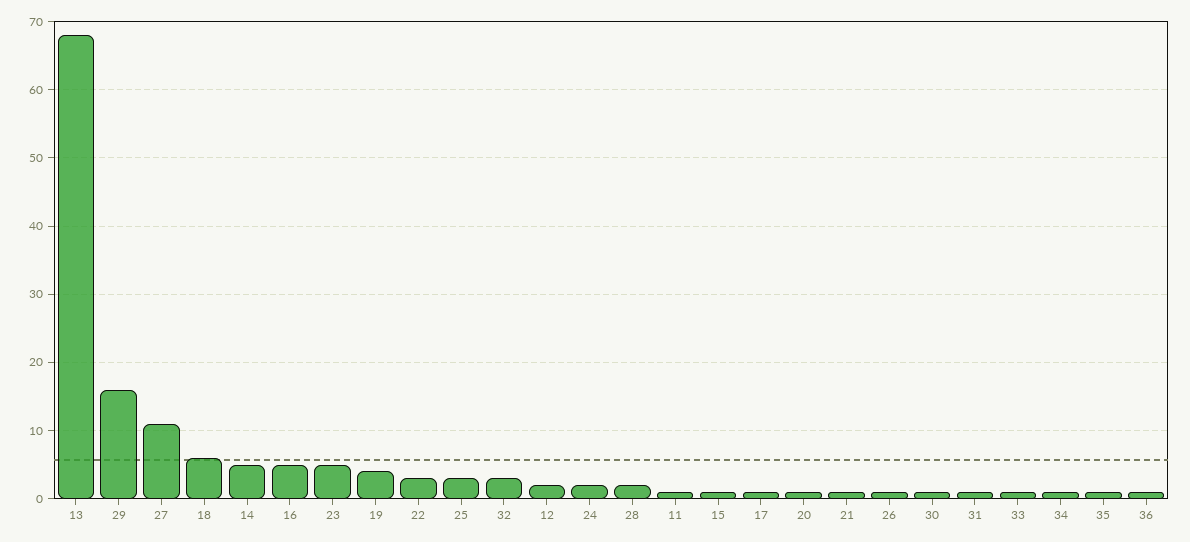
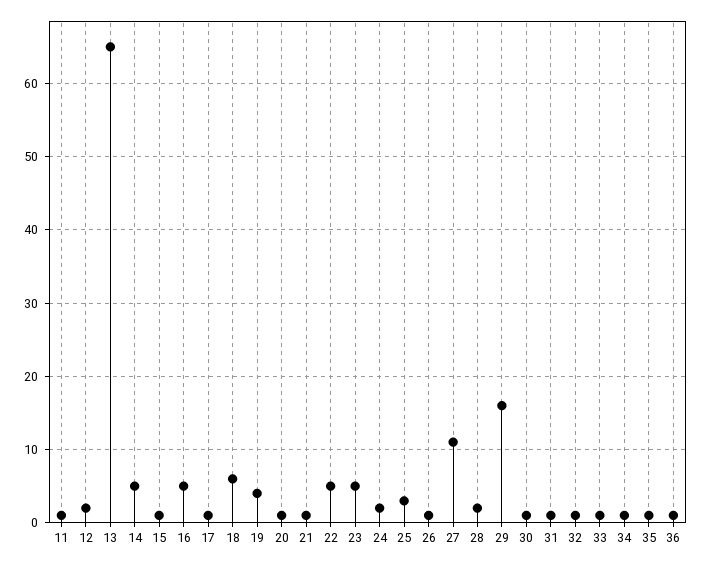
13: 68 -> 65
22: 3 -> 5
32: 3 -> 1

